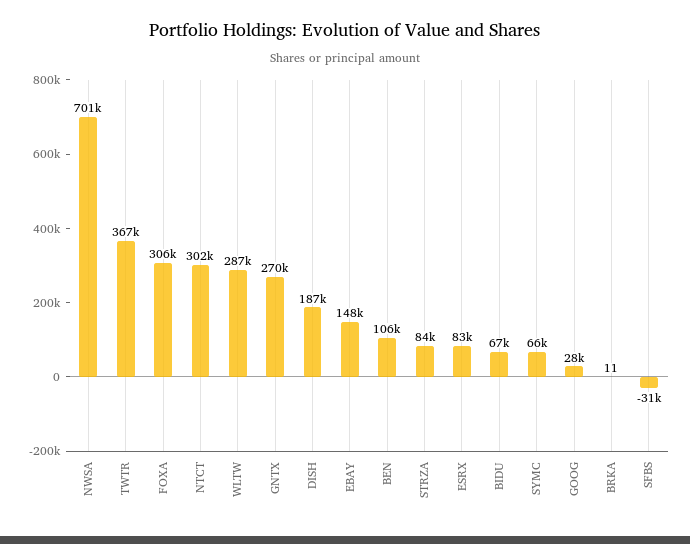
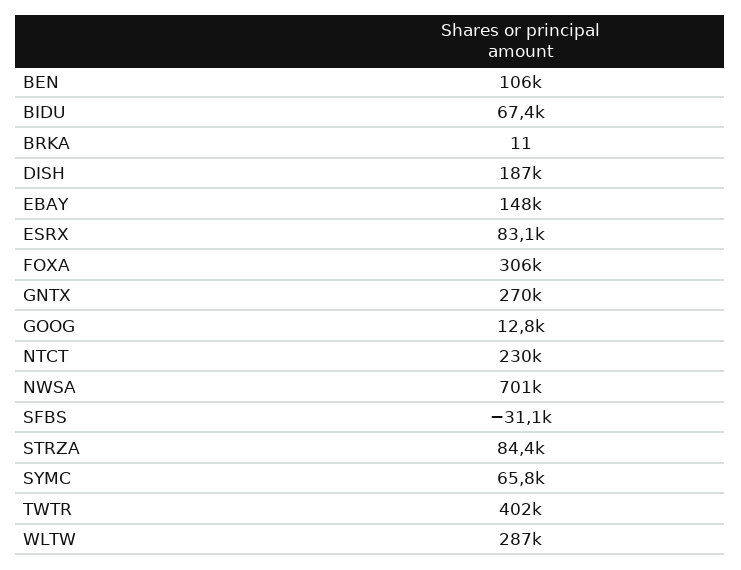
TWTR: 367000 -> 402000
NTCT: 302000 -> 230000
GOOG: 28000 -> 12800

